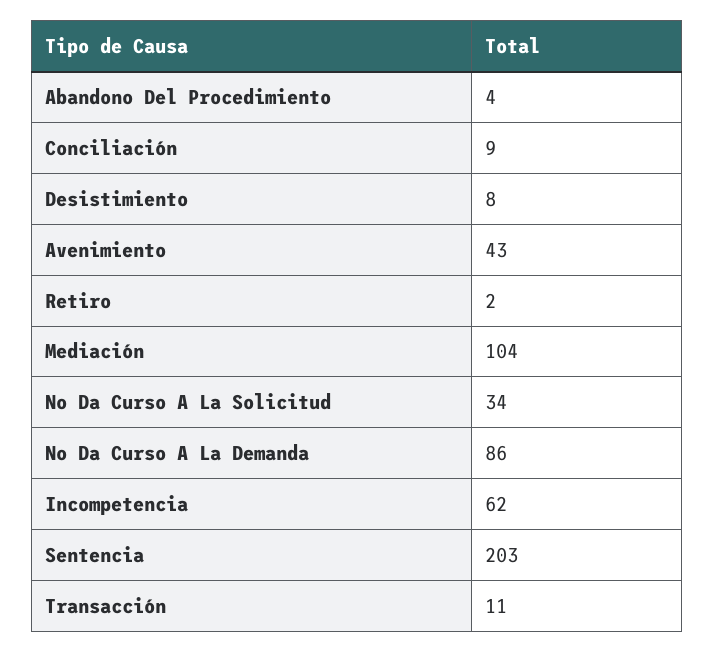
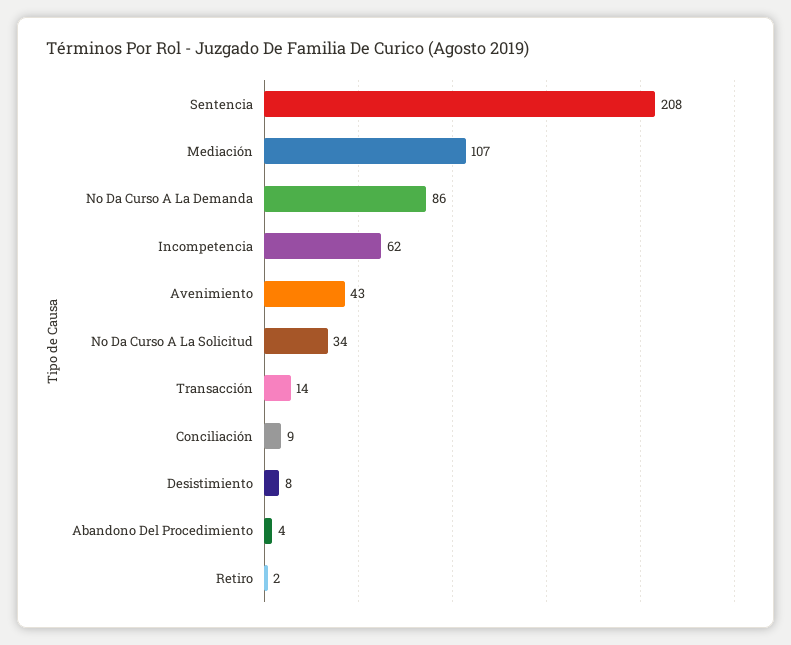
Mediación: 104 -> 107
Sentencia: 203 -> 208
Transacción: 11 -> 14

